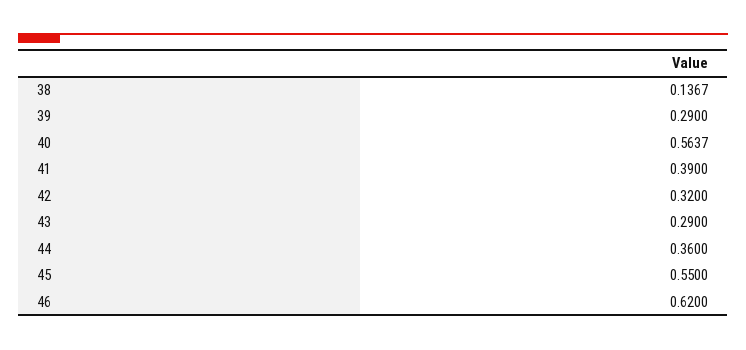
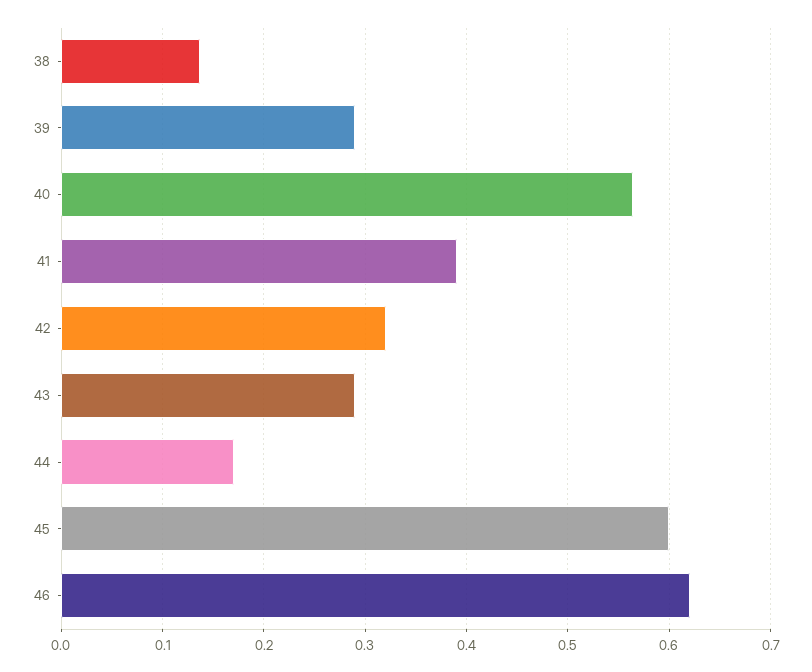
44: 0.36 -> 0.17
45: 0.55 -> 0.6

